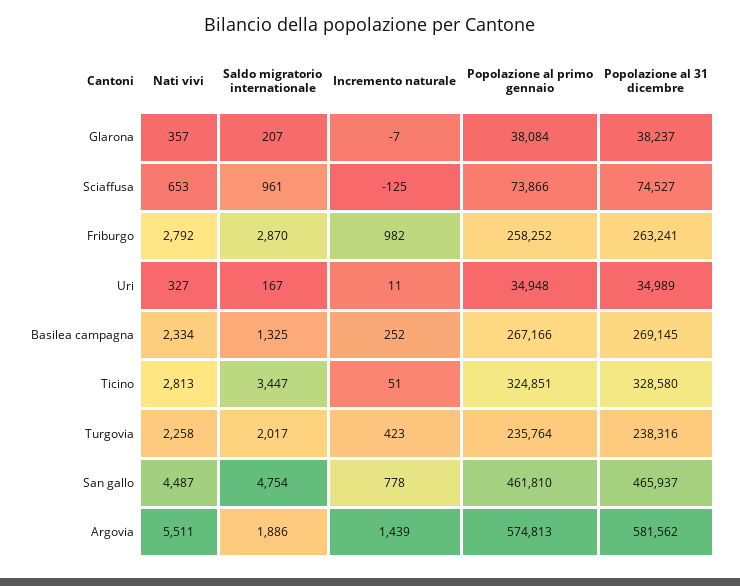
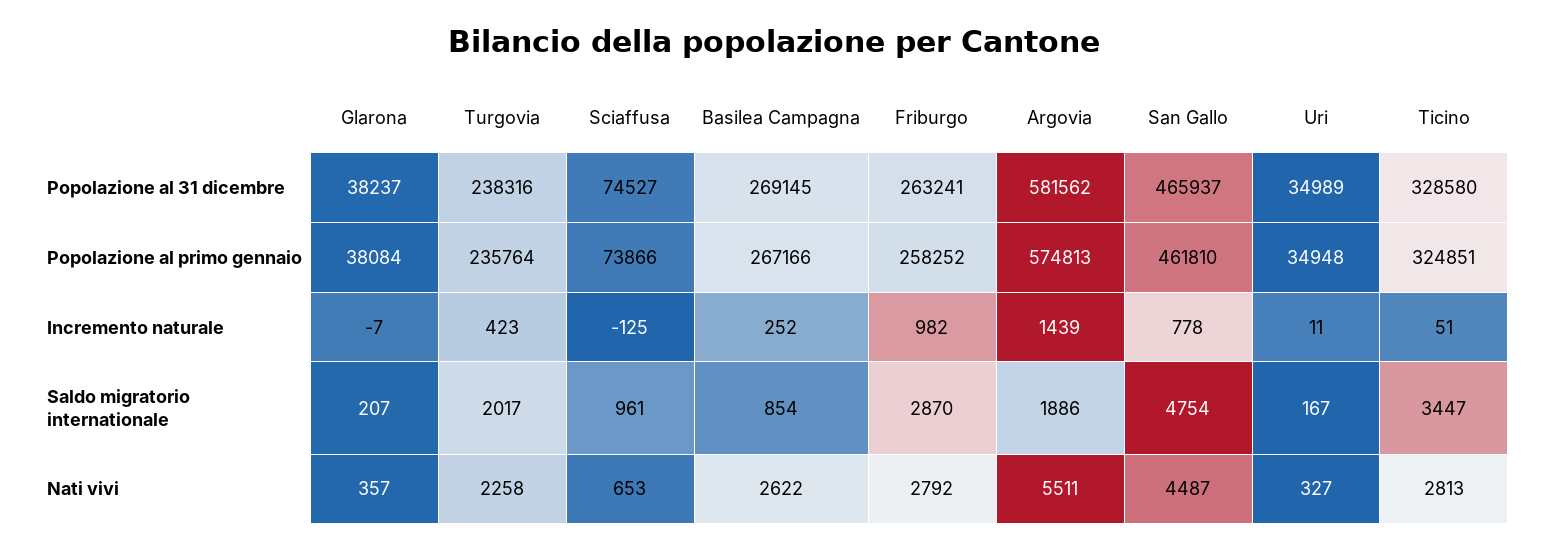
Nati vivi, Basilea campagna: 2334 -> 2622
Saldo migratorio internationale, Basilea campagna: 1325 -> 854

